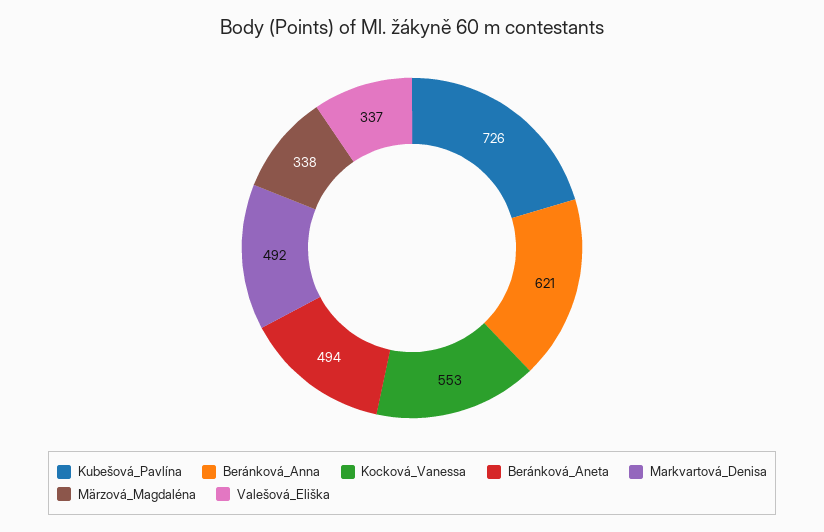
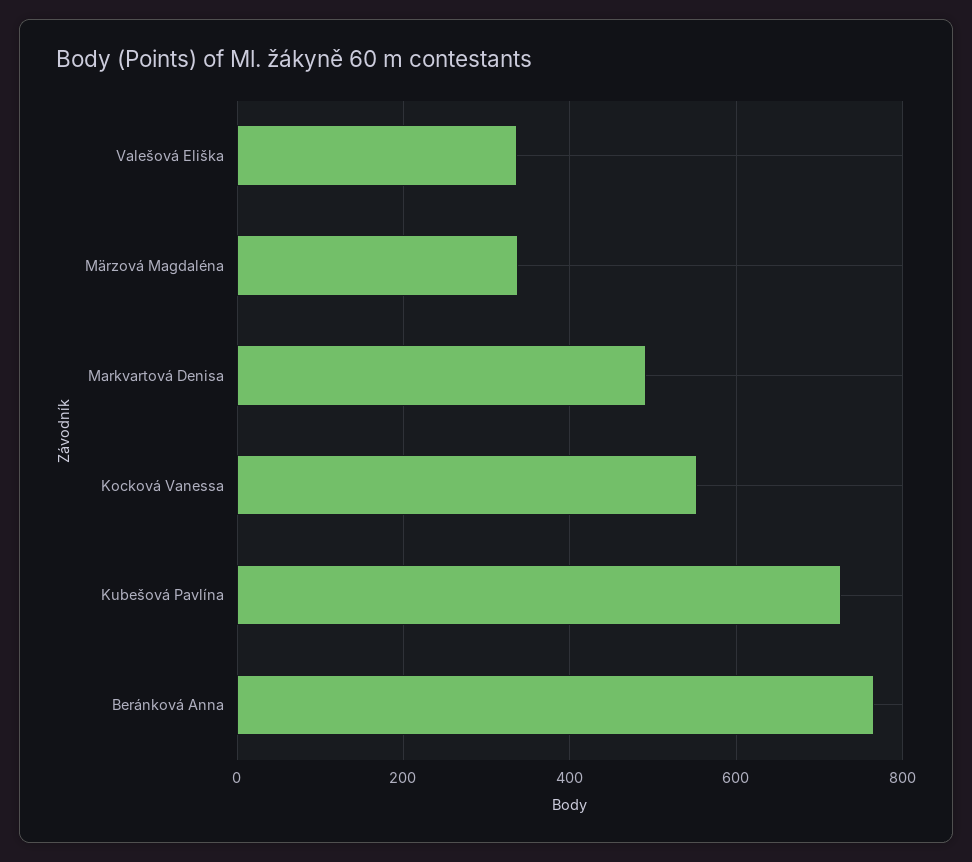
Beránková_Anna: 621 -> 760
Beránková_Aneta: 494 -> none

